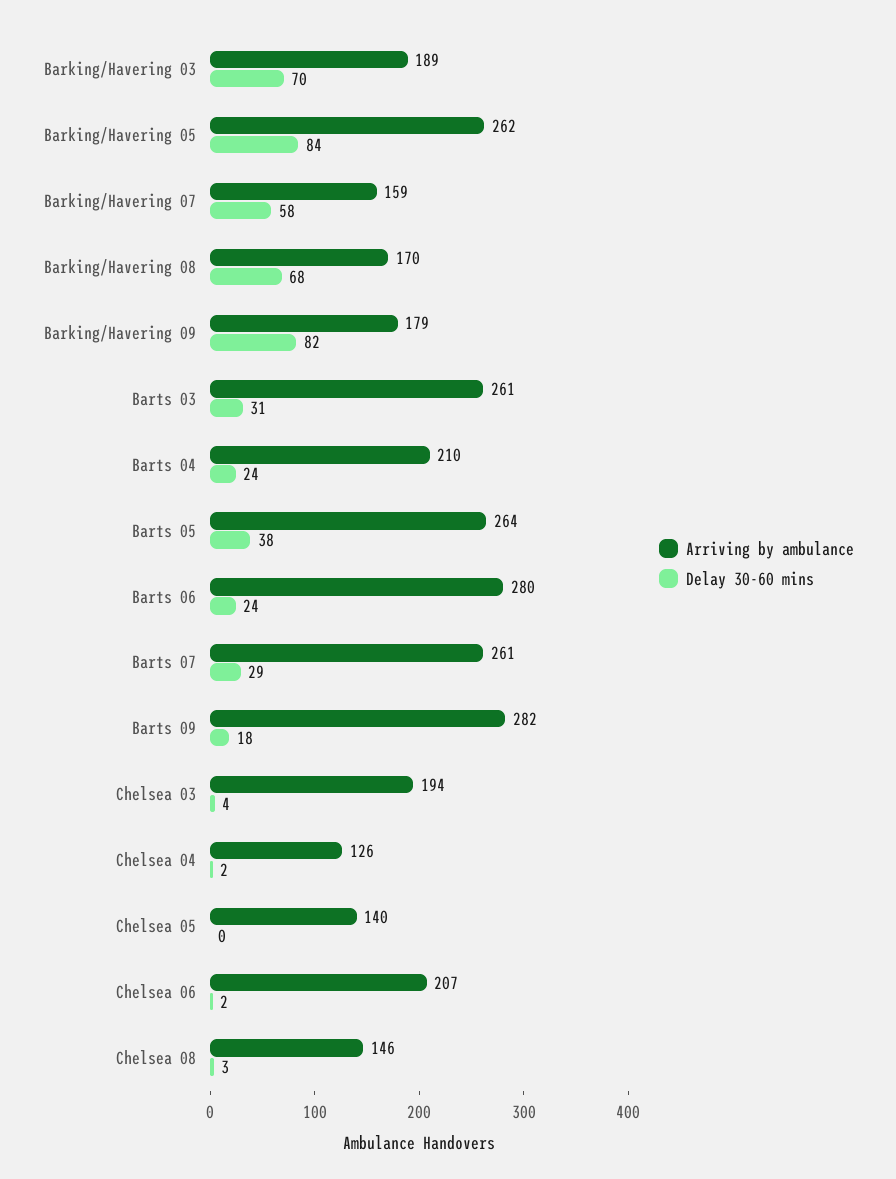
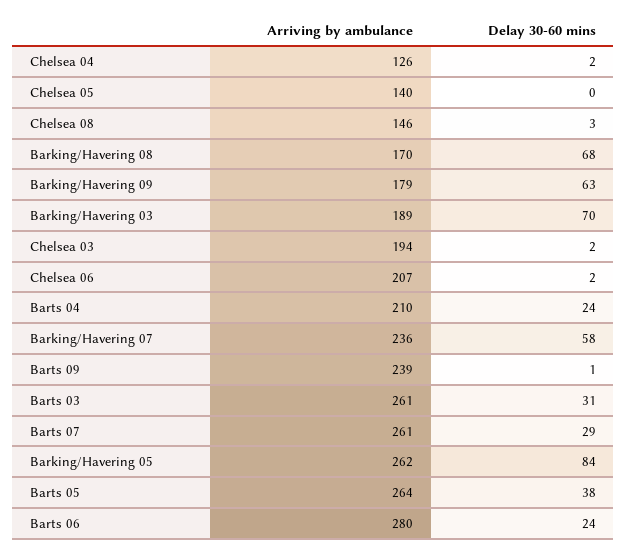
Arriving by ambulance, Barking/Havering 07: 159 -> 236
Delay 30-60 mins, Barking/Havering 09: 82 -> 63
Arriving by ambulance, Barts 09: 282 -> 239
Delay 30-60 mins, Barts 09: 18 -> 1
Delay 30-60 mins, Chelsea 03: 4 -> 2

